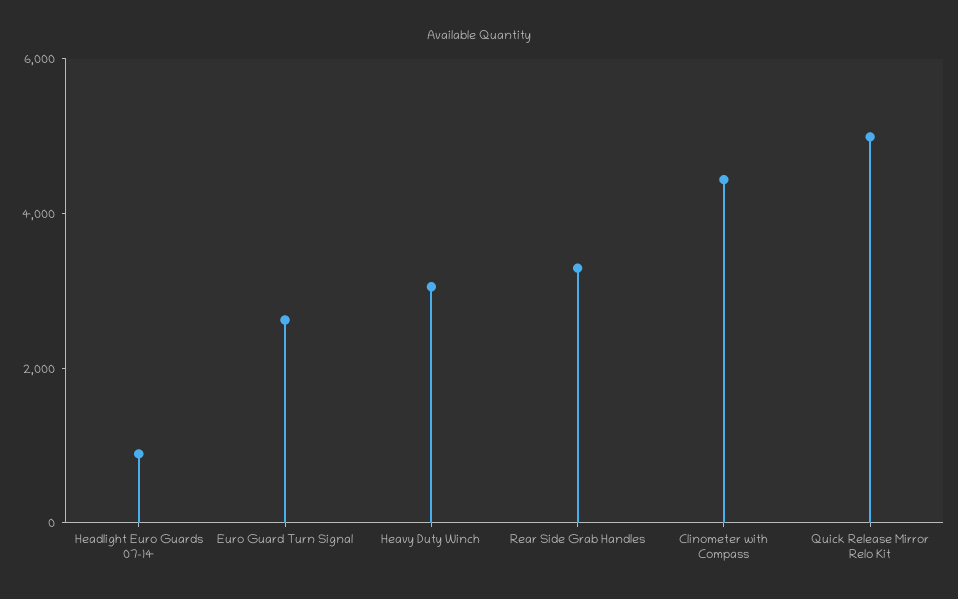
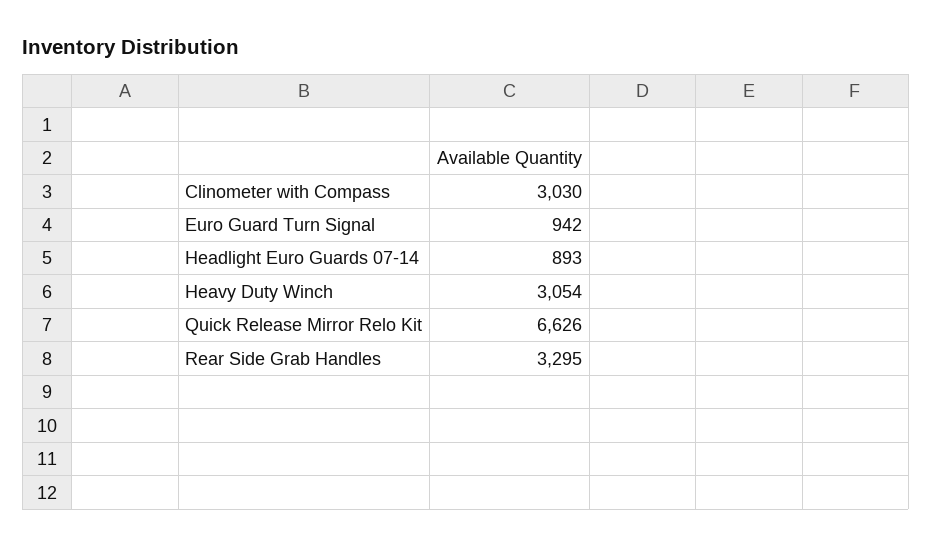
Euro Guard Turn Signal: 2500 -> 942
Clinometer with Compass: 4500 -> 3030
Quick Release Mirror Relo Kit: 5000 -> 6626

